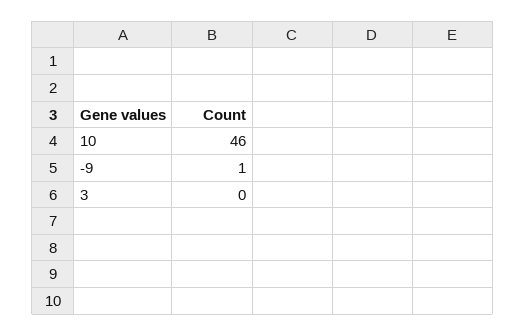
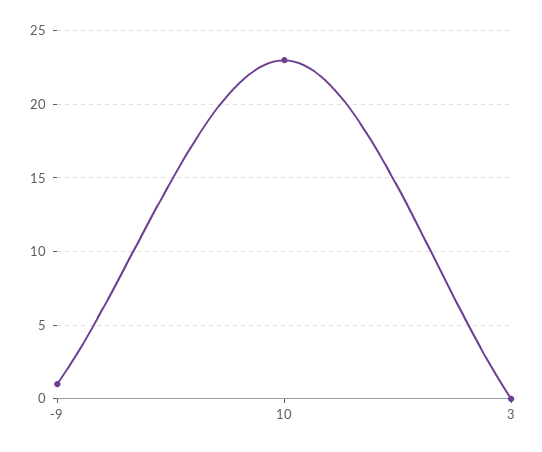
10: 46 -> 23

